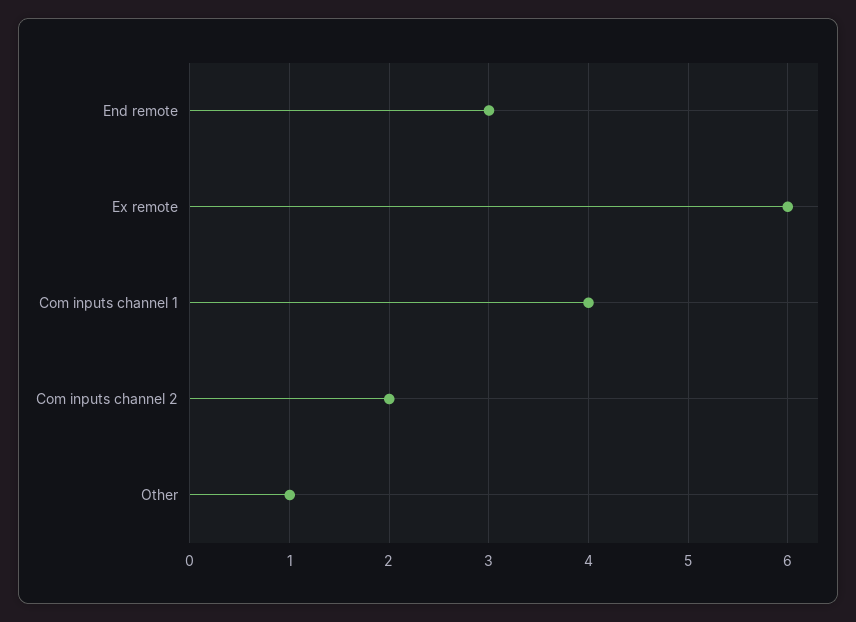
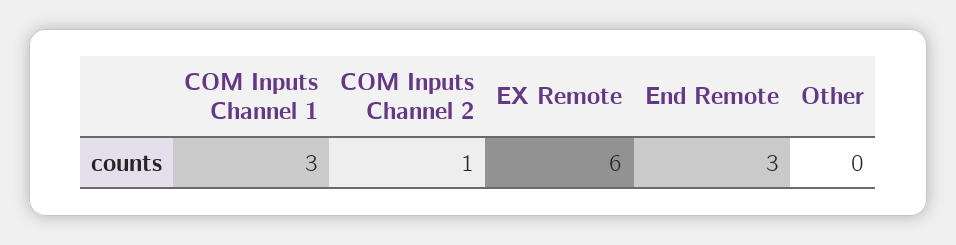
Com inputs channel 1: 4 -> 3
Com inputs channel 2: 2 -> 1
Other: 1 -> 0

